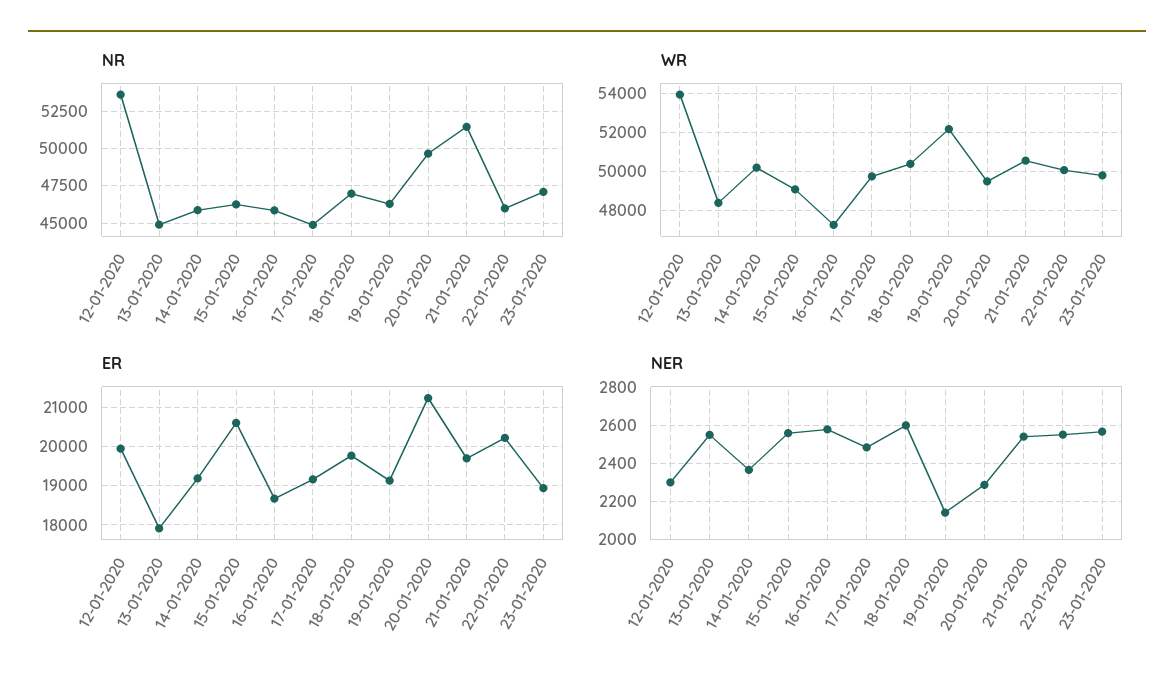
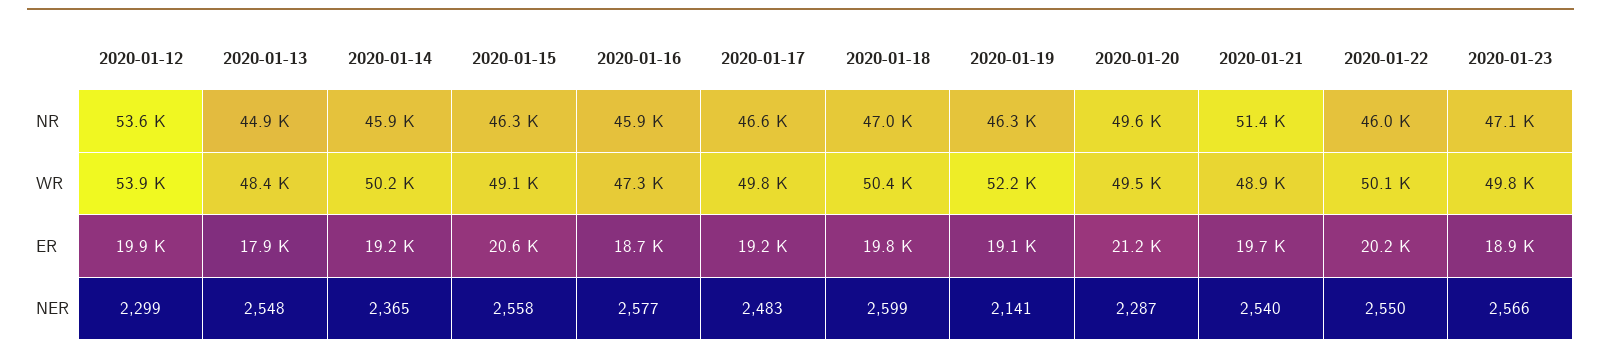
NR, 17-01-2020: 45000 -> 46600
WR, 21-01-2020: 50500 -> 48900

